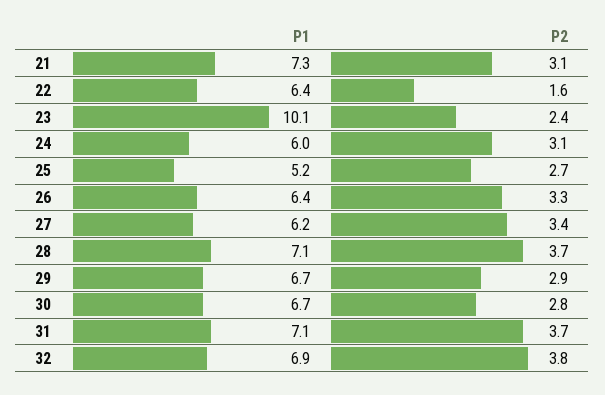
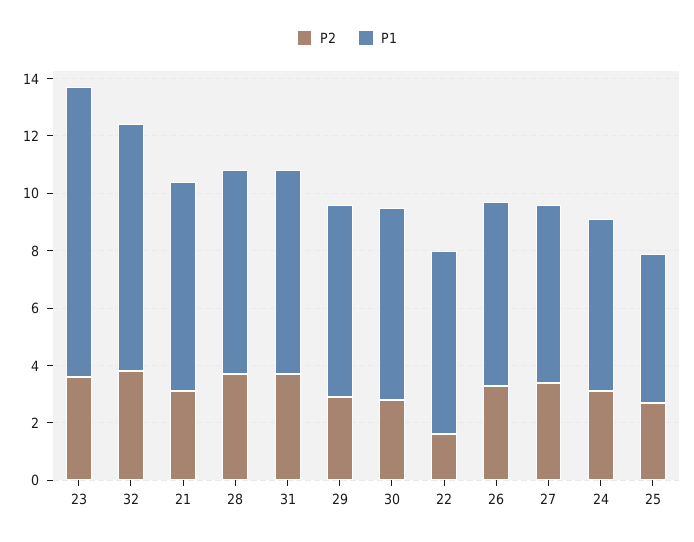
P2, 23: 2.4 -> 3.5
P1, 32: 6.9 -> 8.5

